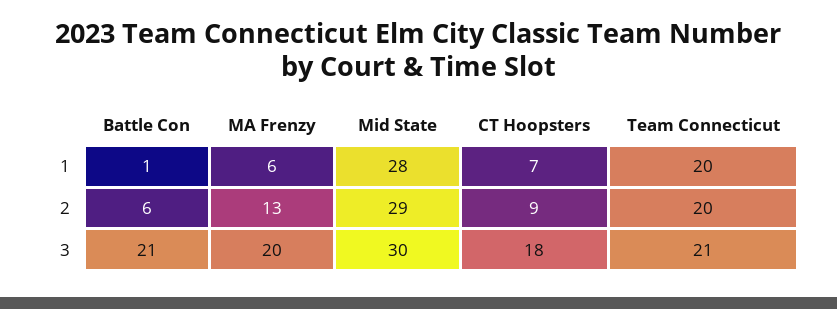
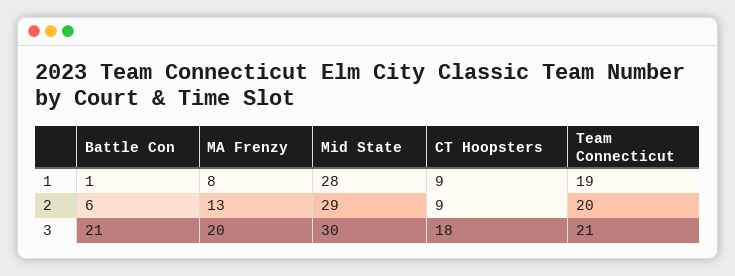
MA Frenzy, 1: 6 -> 8
CT Hoopsters, 1: 7 -> 9
Team Connecticut, 1: 20 -> 19

